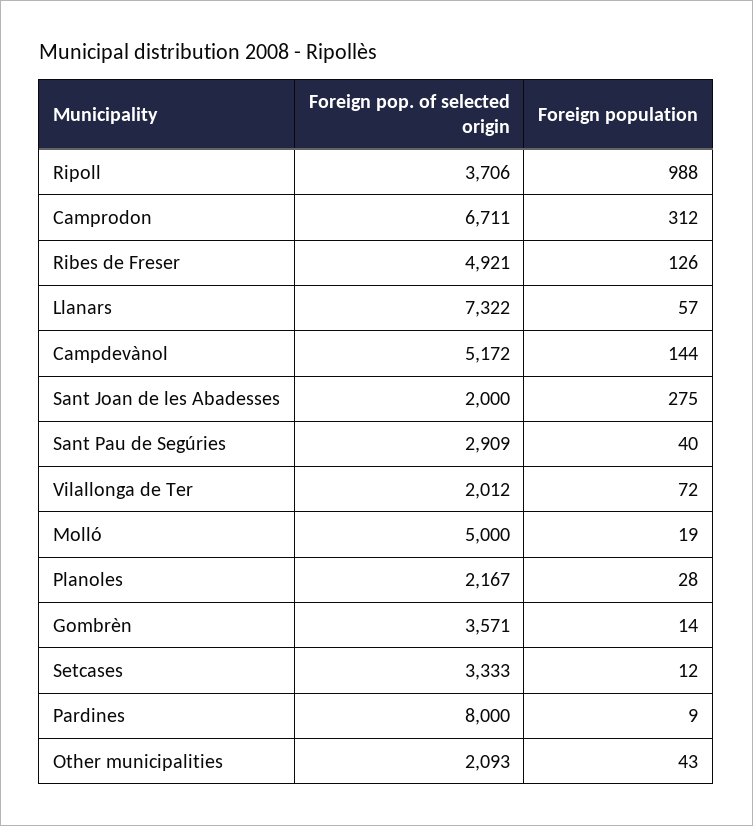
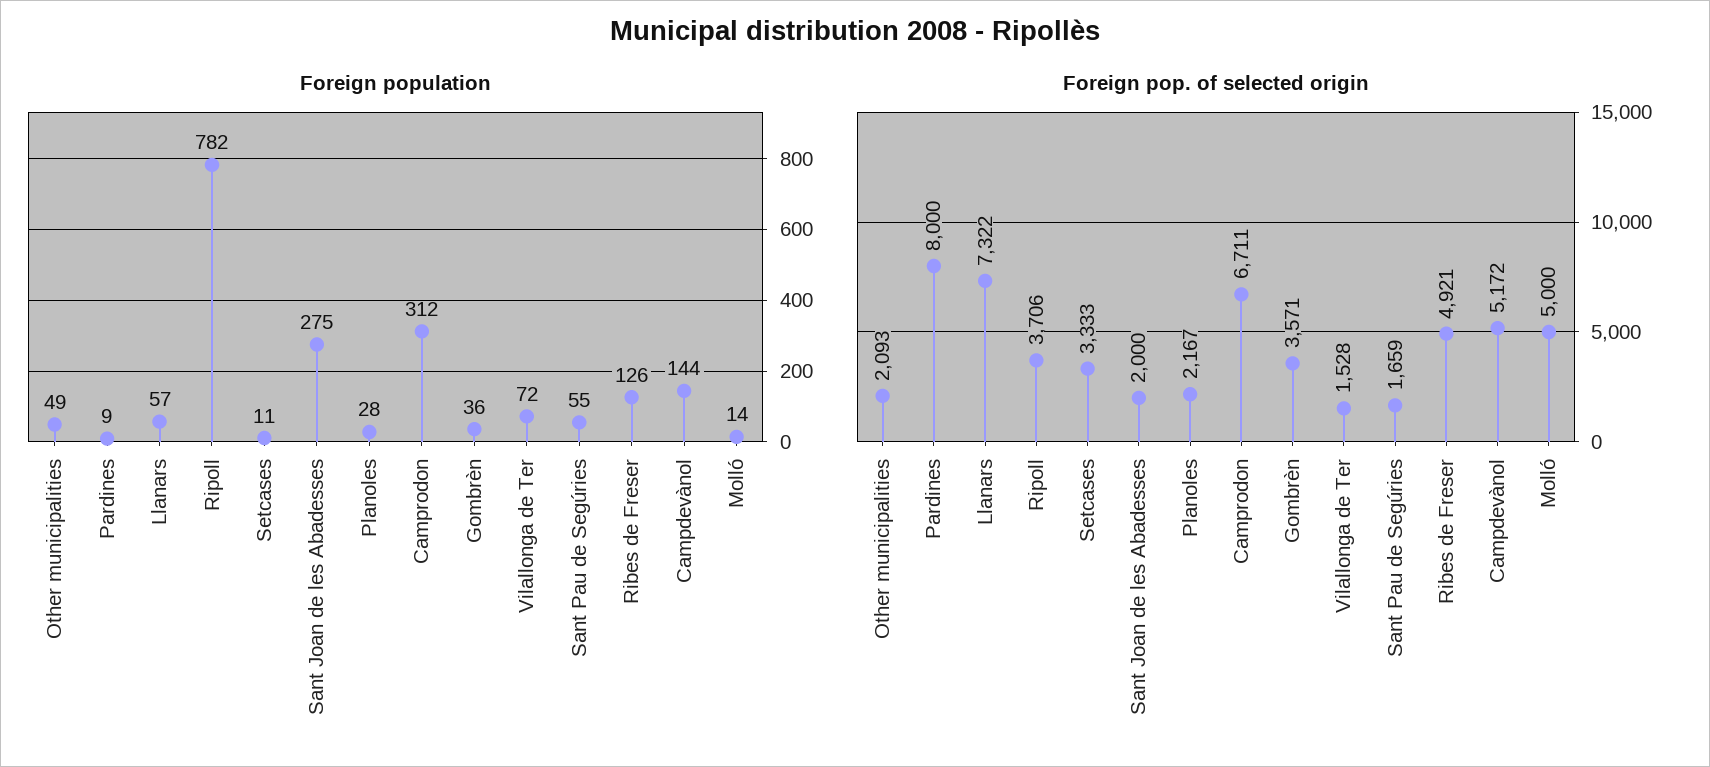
Foreign population, Ripoll: 988 -> 782
Foreign pop. of selected origin, Sant Pau de Segúries: 2909 -> 1659
Foreign population, Sant Pau de Segúries: 40 -> 55
Foreign pop. of selected origin, Vilallonga de Ter: 2012 -> 1528
Foreign population, Molló: 19 -> 14
Foreign population, Gombrèn: 14 -> 36
Foreign population, Setcases: 12 -> 11
Foreign population, Other municipalities: 43 -> 49

